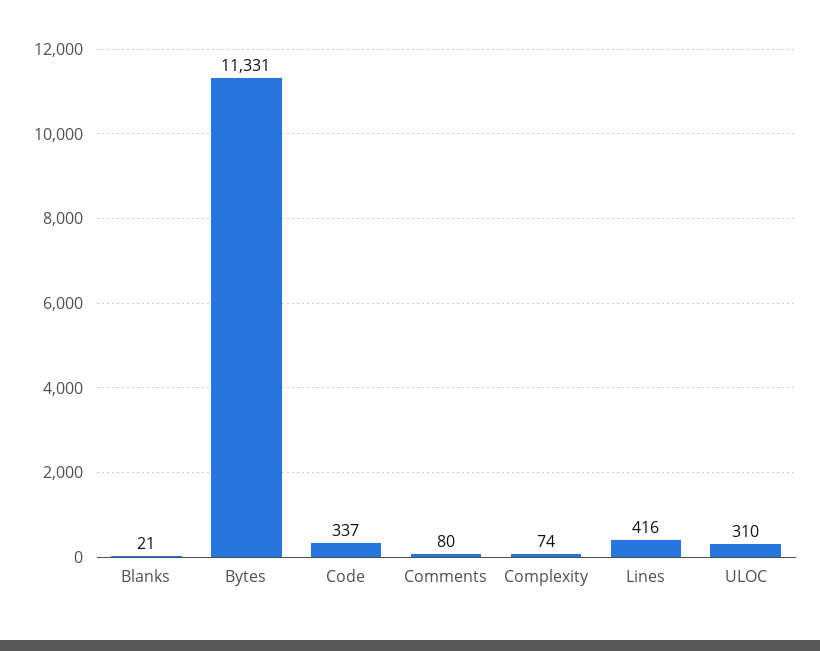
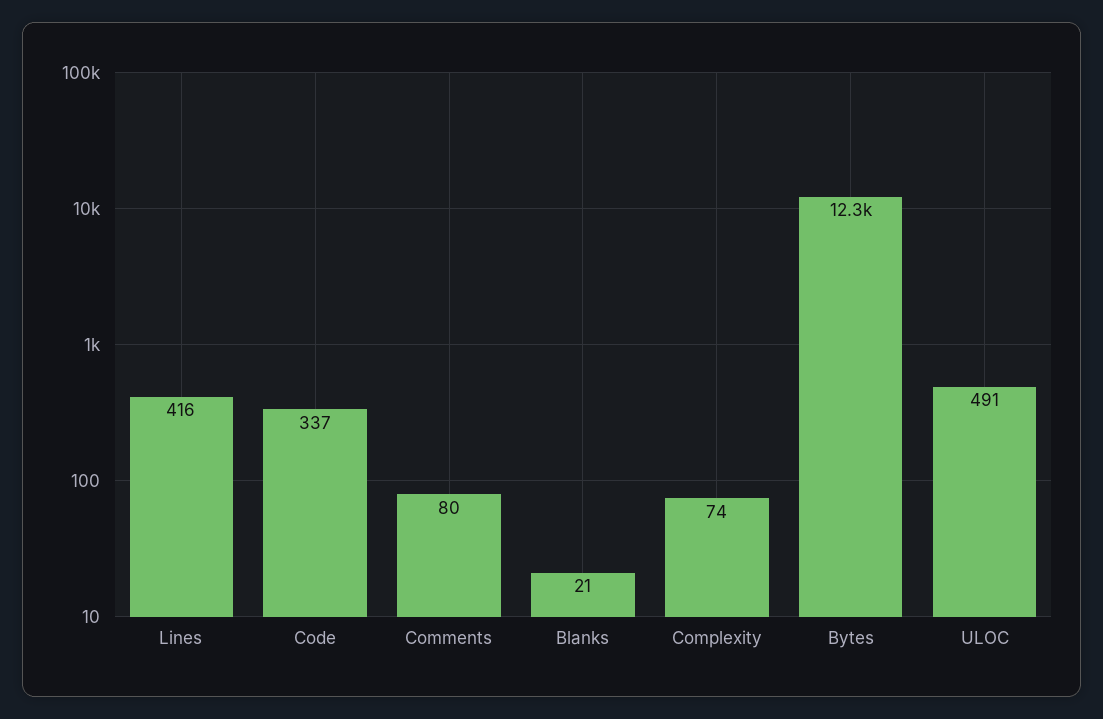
Bytes: 11331 -> 12300
ULOC: 310 -> 491

